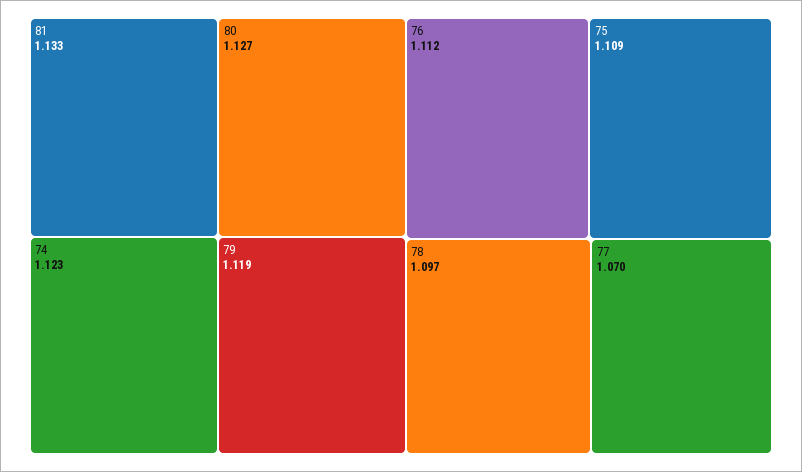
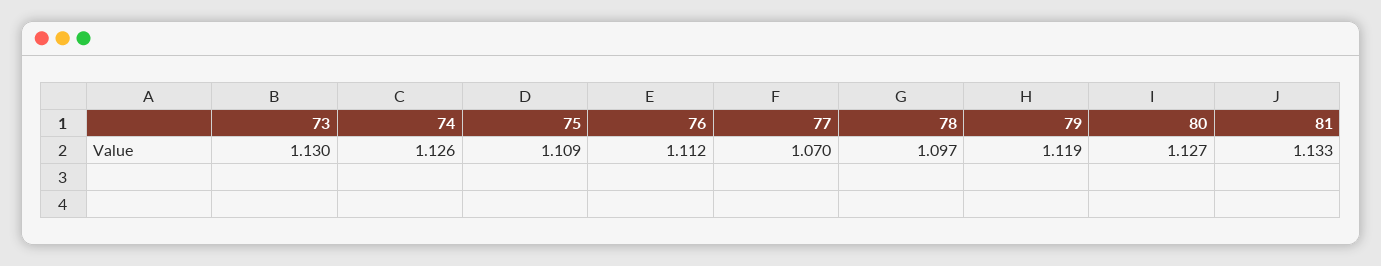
74: 1.123 -> 1.126
73: none -> 1.13

